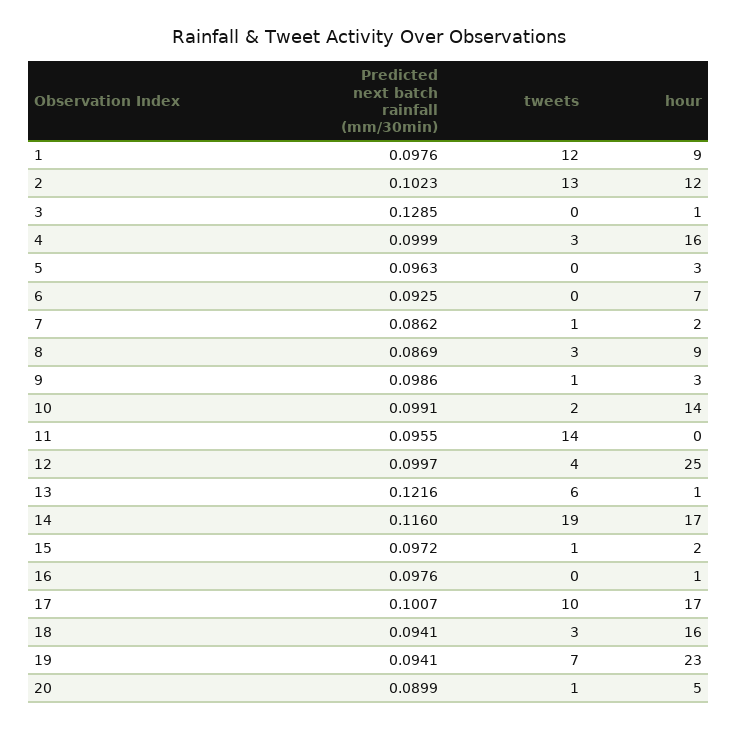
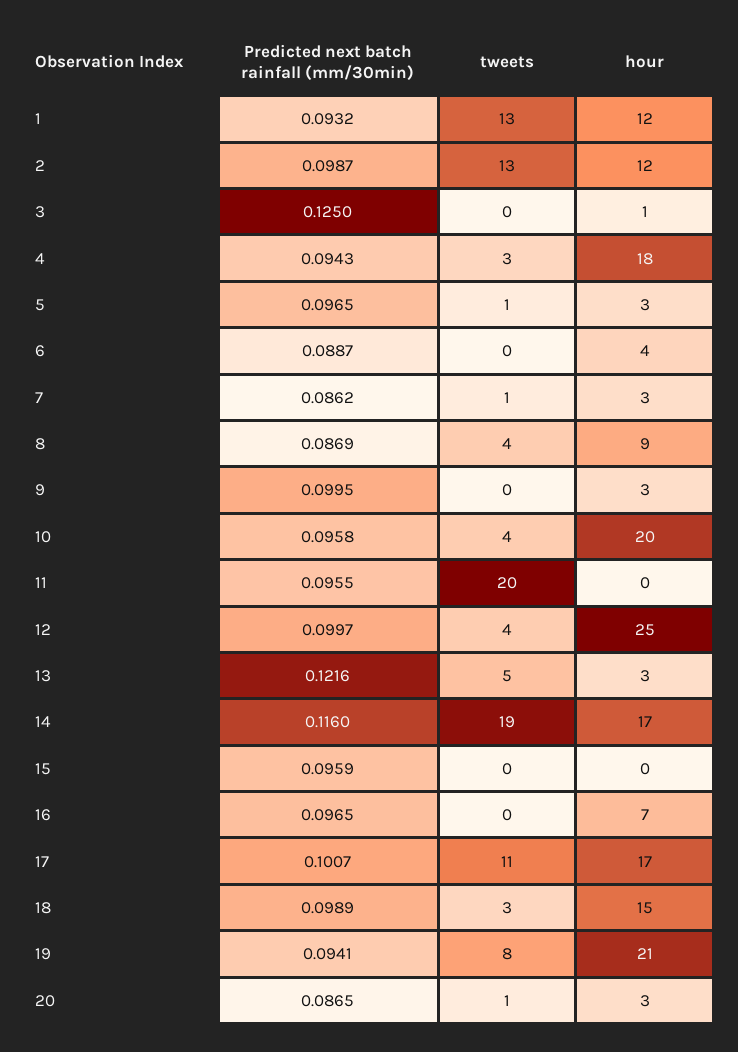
Predicted next batch rainfall (mm/30min), 1: 0.0976 -> 0.0932
tweets, 1: 12 -> 13
hour, 1: 9 -> 12
Predicted next batch rainfall (mm/30min), 2: 0.1023 -> 0.0987
Predicted next batch rainfall (mm/30min), 3: 0.1285 -> 0.125
Predicted next batch rainfall (mm/30min), 4: 0.0999 -> 0.0943
hour, 4: 16 -> 18
Predicted next batch rainfall (mm/30min), 5: 0.0963 -> 0.0965
tweets, 5: 0 -> 1
Predicted next batch rainfall (mm/30min), 6: 0.0925 -> 0.0887
hour, 6: 7 -> 4
hour, 7: 2 -> 3
tweets, 8: 3 -> 4
Predicted next batch rainfall (mm/30min), 9: 0.0986 -> 0.0995
tweets, 9: 1 -> 0
Predicted next batch rainfall (mm/30min), 10: 0.0991 -> 0.0958
tweets, 10: 2 -> 4
hour, 10: 14 -> 20
tweets, 11: 14 -> 20
tweets, 13: 6 -> 5
hour, 13: 1 -> 3
Predicted next batch rainfall (mm/30min), 15: 0.0972 -> 0.0959
tweets, 15: 1 -> 0
hour, 15: 2 -> 0
Predicted next batch rainfall (mm/30min), 16: 0.0976 -> 0.0965
hour, 16: 1 -> 7
tweets, 17: 10 -> 11
Predicted next batch rainfall (mm/30min), 18: 0.0941 -> 0.0989
hour, 18: 16 -> 15
tweets, 19: 7 -> 8
hour, 19: 23 -> 21
Predicted next batch rainfall (mm/30min), 20: 0.0899 -> 0.0865
hour, 20: 5 -> 3

